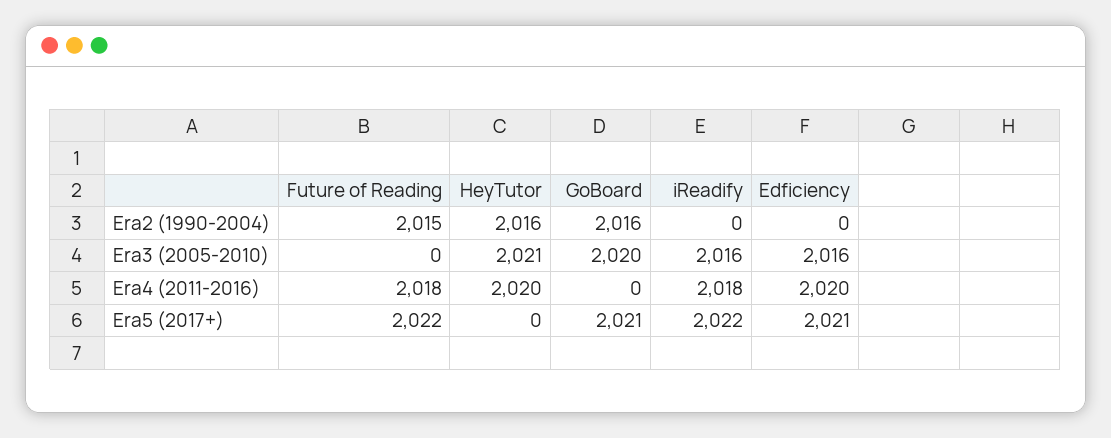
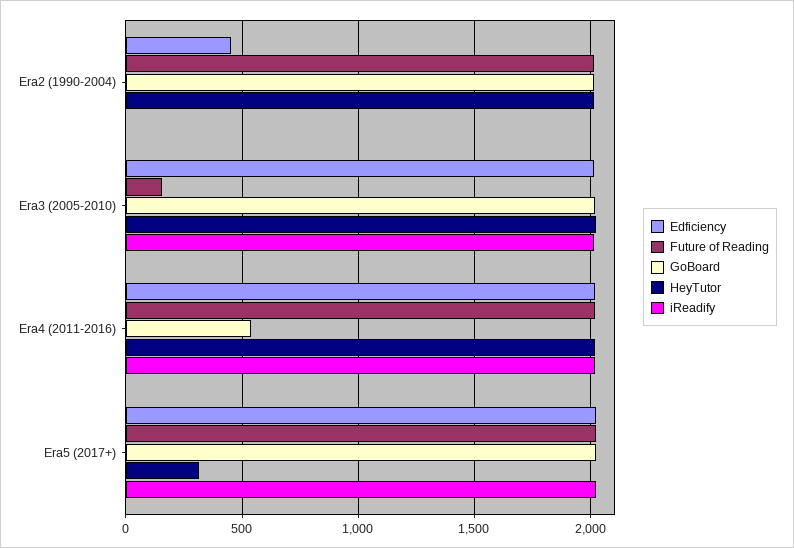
Edficiency, Era2 (1990-2004): 0 -> 450
Future of Reading, Era3 (2005-2010): 0 -> 150
GoBoard, Era4 (2011-2016): 0 -> 550
HeyTutor, Era5 (2017+): 0 -> 300

